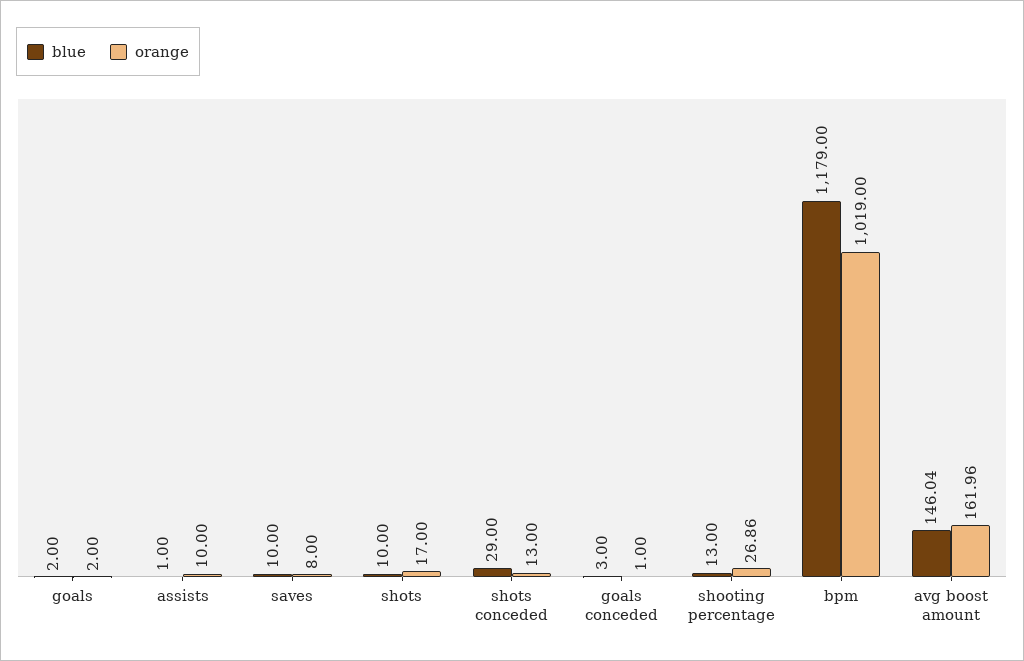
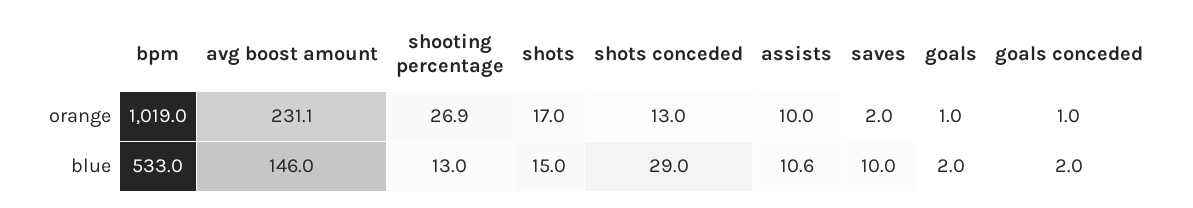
orange, goals: 2 -> 1
blue, assists: 1 -> 10.6
orange, saves: 8 -> 2
blue, shots: 10 -> 15
blue, goals conceded: 3 -> 2
blue, bpm: 1179 -> 533
orange, avg boost amount: 161.96 -> 231.1

